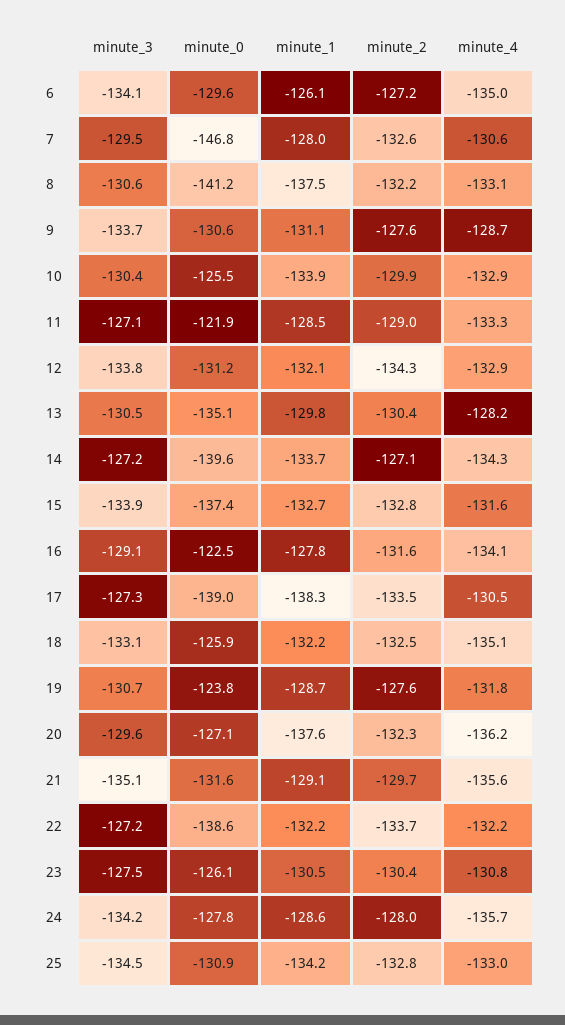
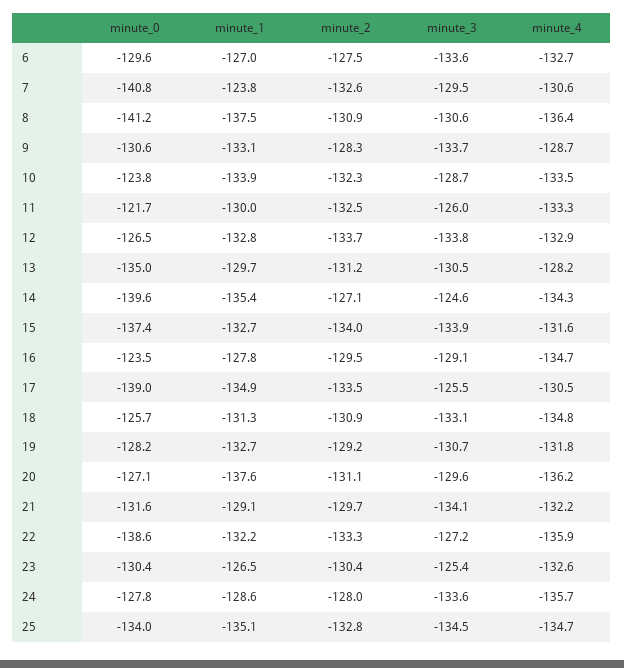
minute_3, 6: -134.1 -> -133.6
minute_1, 6: -126.1 -> -127
minute_2, 6: -127.2 -> -127.5
minute_4, 6: -135 -> -132.7
minute_0, 7: -146.8 -> -140.8
minute_1, 7: -128 -> -123.8
minute_2, 8: -132.2 -> -130.9
minute_4, 8: -133.1 -> -136.4
minute_1, 9: -131.1 -> -133.1
minute_2, 9: -127.6 -> -128.3
minute_3, 10: -130.4 -> -128.7
minute_0, 10: -125.5 -> -123.8
minute_2, 10: -129.9 -> -132.3
minute_4, 10: -132.9 -> -133.5
minute_3, 11: -127.1 -> -126
minute_0, 11: -121.9 -> -121.7
minute_1, 11: -128.5 -> -130
minute_2, 11: -129 -> -132.5
minute_0, 12: -131.2 -> -126.5
minute_1, 12: -132.1 -> -132.8
minute_2, 12: -134.3 -> -133.7
minute_0, 13: -135.1 -> -135
minute_1, 13: -129.8 -> -129.7
minute_2, 13: -130.4 -> -131.2
minute_3, 14: -127.2 -> -124.6
minute_1, 14: -133.7 -> -135.4
minute_2, 15: -132.8 -> -134
minute_0, 16: -122.5 -> -123.5
minute_2, 16: -131.6 -> -129.5
minute_4, 16: -134.1 -> -134.7
minute_3, 17: -127.3 -> -125.5
minute_1, 17: -138.3 -> -134.9
minute_0, 18: -125.9 -> -125.7
minute_1, 18: -132.2 -> -131.3
minute_2, 18: -132.5 -> -130.9
minute_4, 18: -135.1 -> -134.8
minute_0, 19: -123.8 -> -128.2
minute_1, 19: -128.7 -> -132.7
minute_2, 19: -127.6 -> -129.2
minute_2, 20: -132.3 -> -131.1
minute_3, 21: -135.1 -> -134.1
minute_4, 21: -135.6 -> -132.2
minute_2, 22: -133.7 -> -133.3
minute_4, 22: -132.2 -> -135.9
minute_3, 23: -127.5 -> -125.4
minute_0, 23: -126.1 -> -130.4
minute_1, 23: -130.5 -> -126.5
minute_4, 23: -130.8 -> -132.6
minute_3, 24: -134.2 -> -133.6
minute_0, 25: -130.9 -> -134
minute_1, 25: -134.2 -> -135.1
minute_4, 25: -133 -> -134.7

